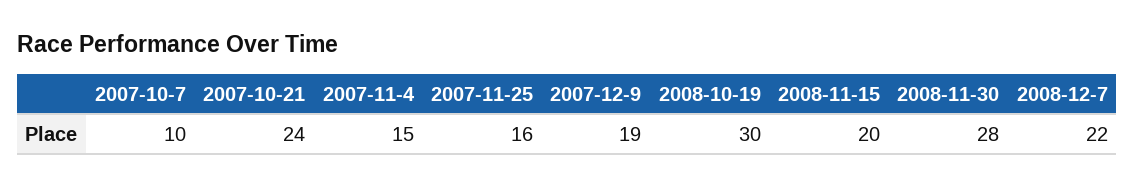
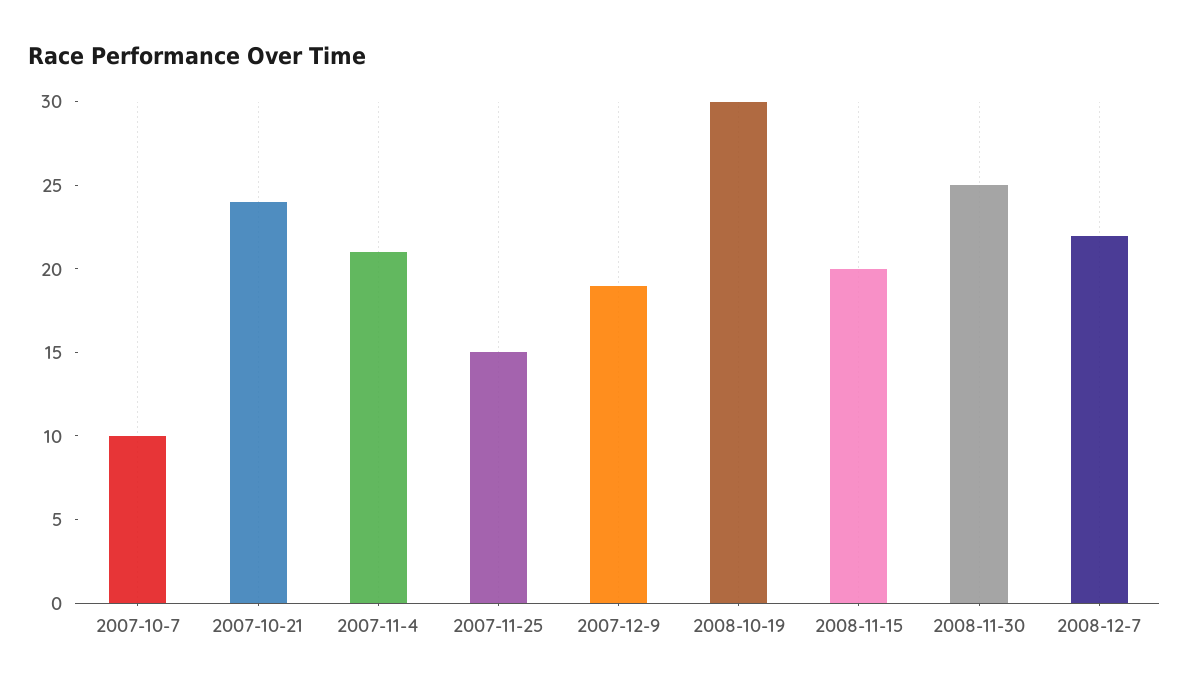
2007-11-4: 15 -> 21
2007-11-25: 16 -> 15
2008-11-30: 28 -> 25

